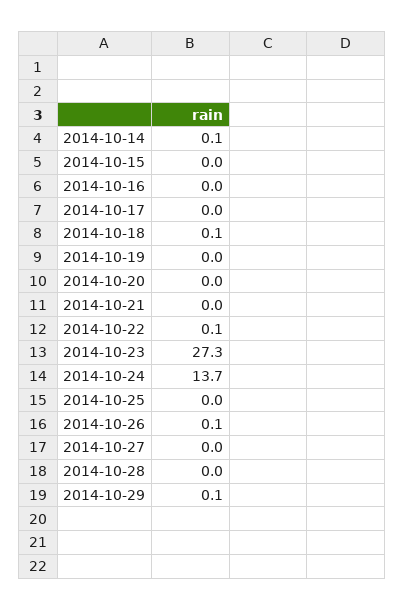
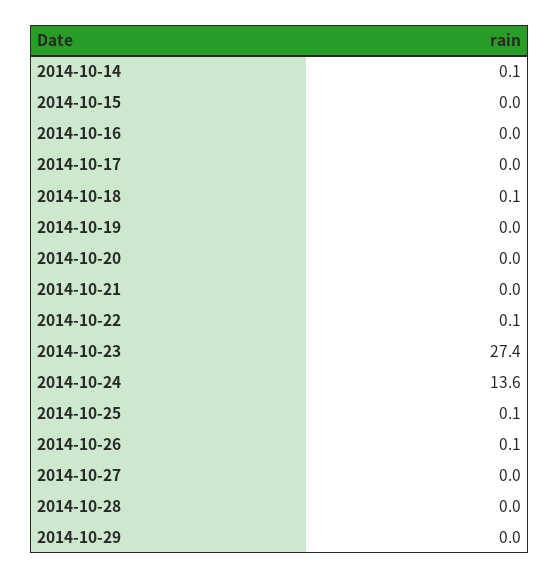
2014-10-23: 27.3 -> 27.4
2014-10-24: 13.7 -> 13.6
2014-10-25: 0 -> 0.1
2014-10-29: 0.1 -> 0

